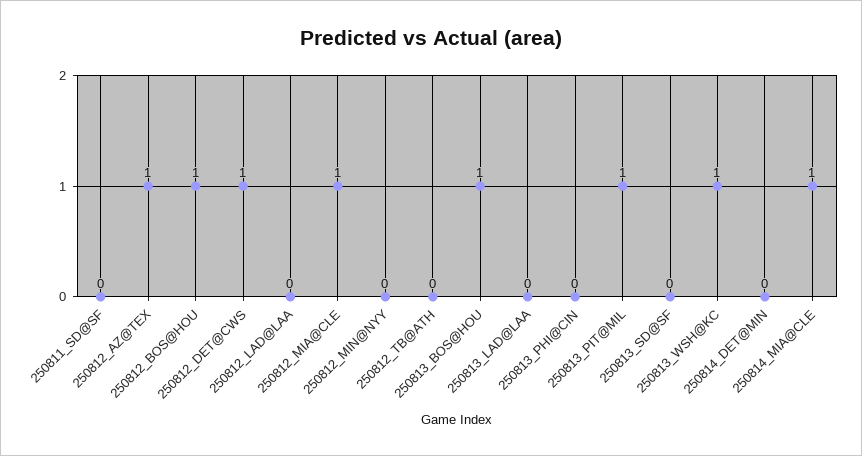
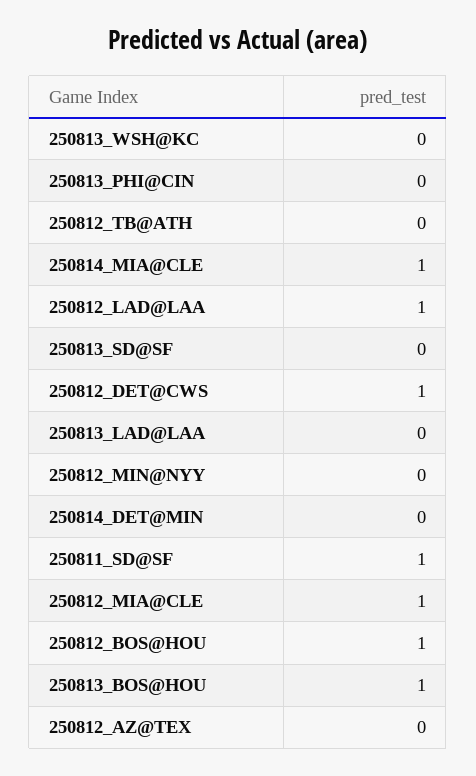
250811_SD@SF: 0 -> 1
250812_AZ@TEX: 1 -> 0
250812_LAD@LAA: 0 -> 1
250813_PIT@MIL: 1 -> none
250813_WSH@KC: 1 -> 0

